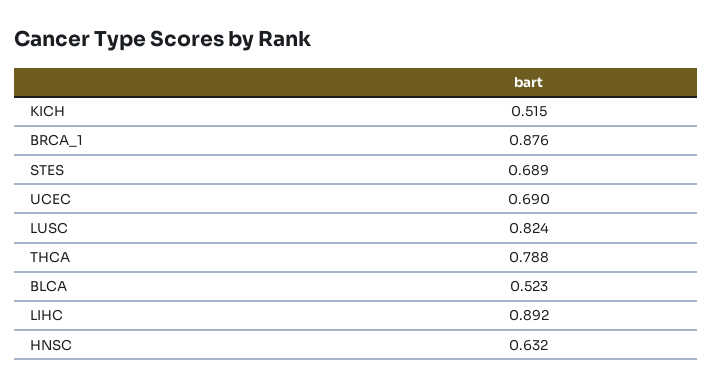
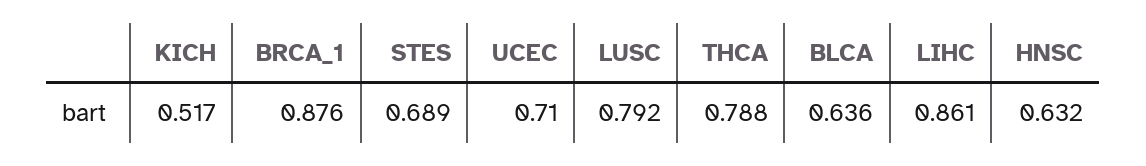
KICH: 0.515 -> 0.517
UCEC: 0.69 -> 0.71
LUSC: 0.824 -> 0.792
BLCA: 0.523 -> 0.636
LIHC: 0.892 -> 0.861

